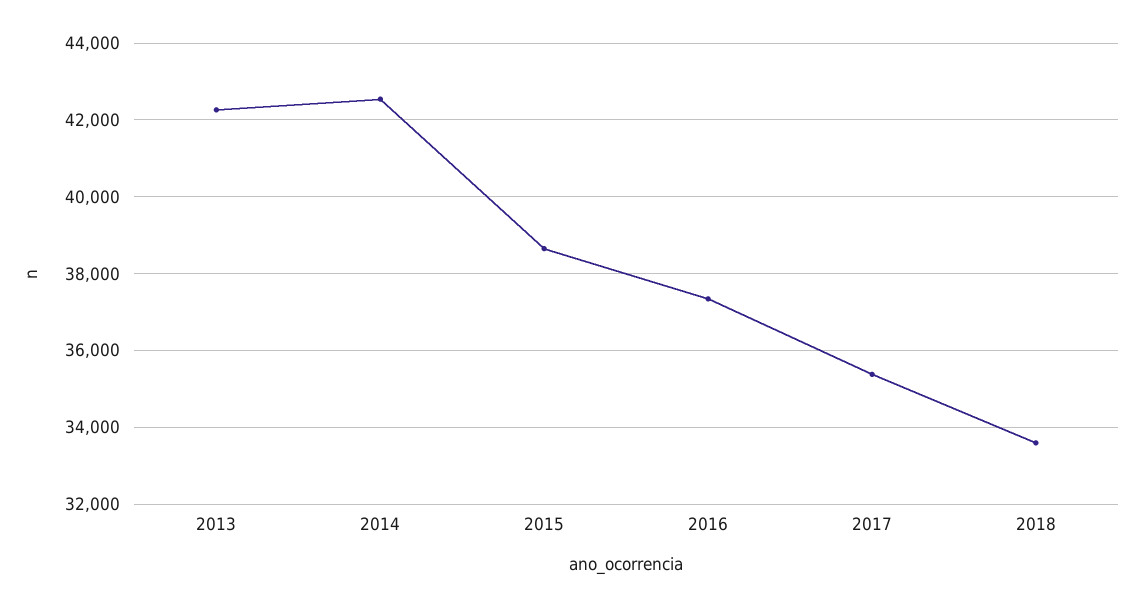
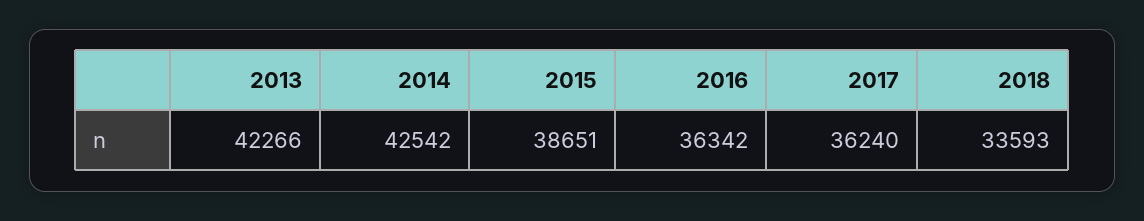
2016: 37400 -> 36342
2017: 35400 -> 36240

